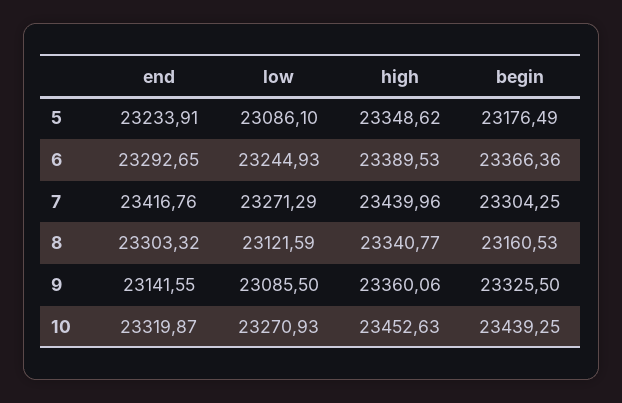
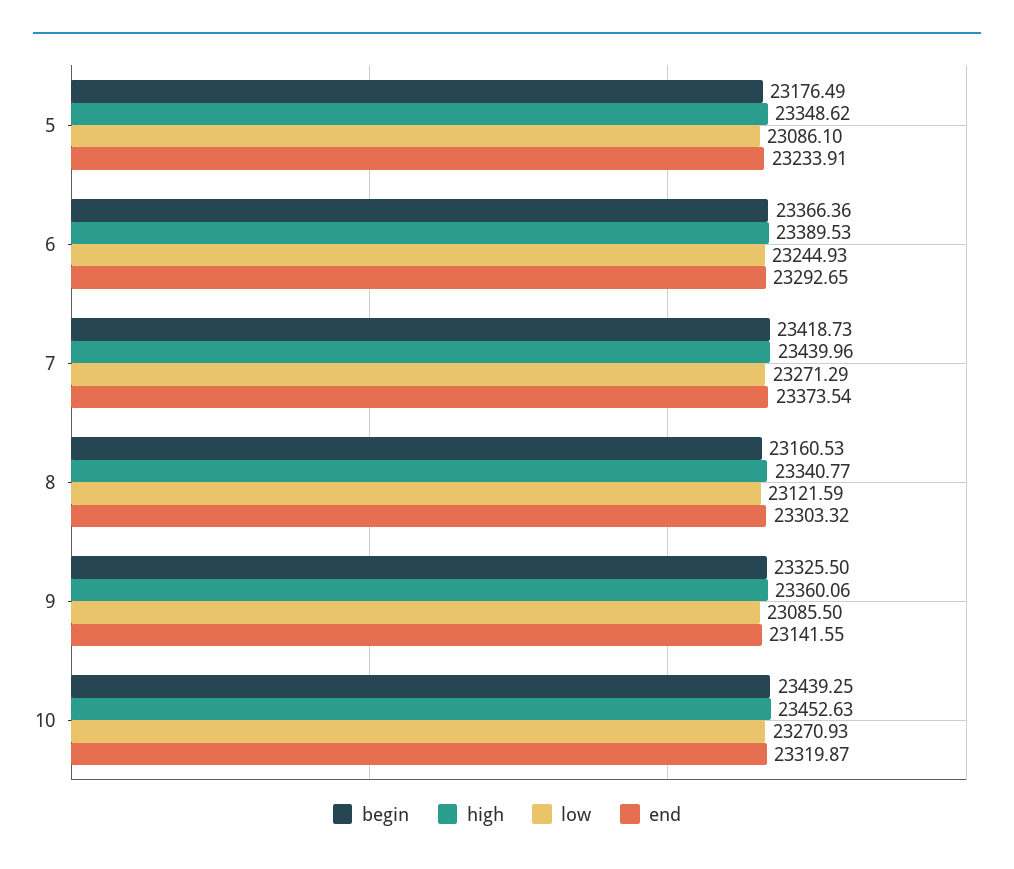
end, 7: 23416.76 -> 23373.54
begin, 7: 23304.25 -> 23418.73

